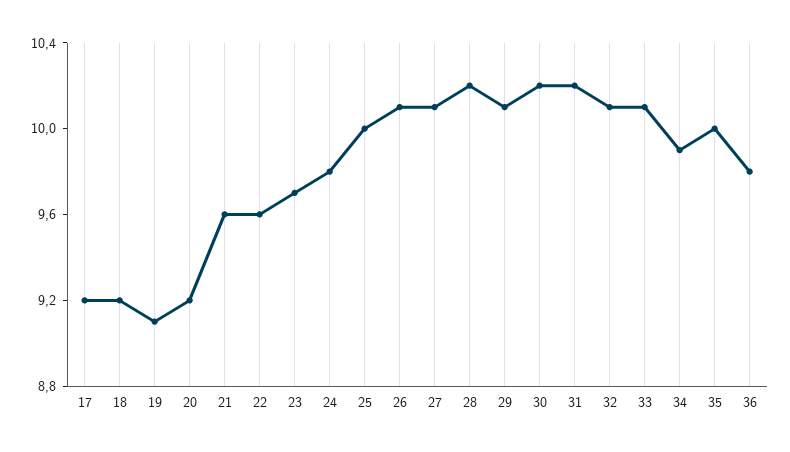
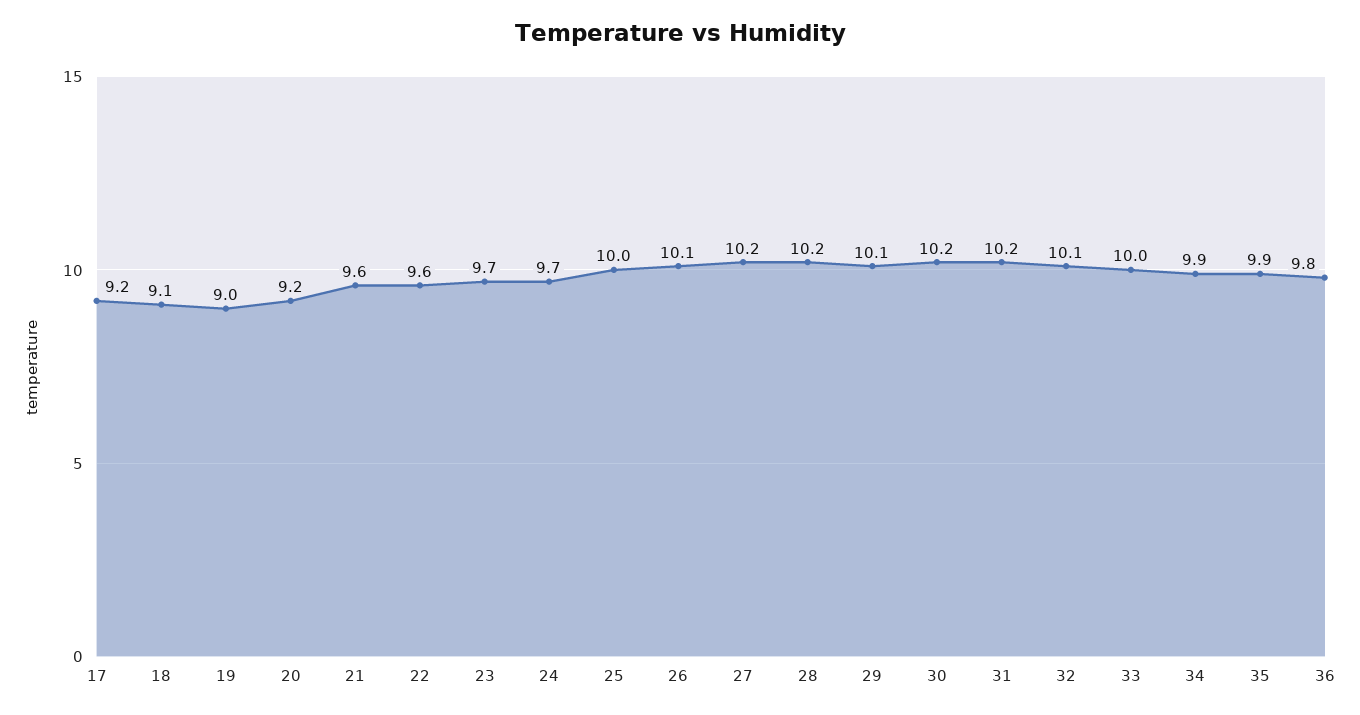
18: 9.2 -> 9.1
19: 9.1 -> 9
24: 9.8 -> 9.7
27: 10.1 -> 10.2
33: 10.1 -> 10
35: 10 -> 9.9

